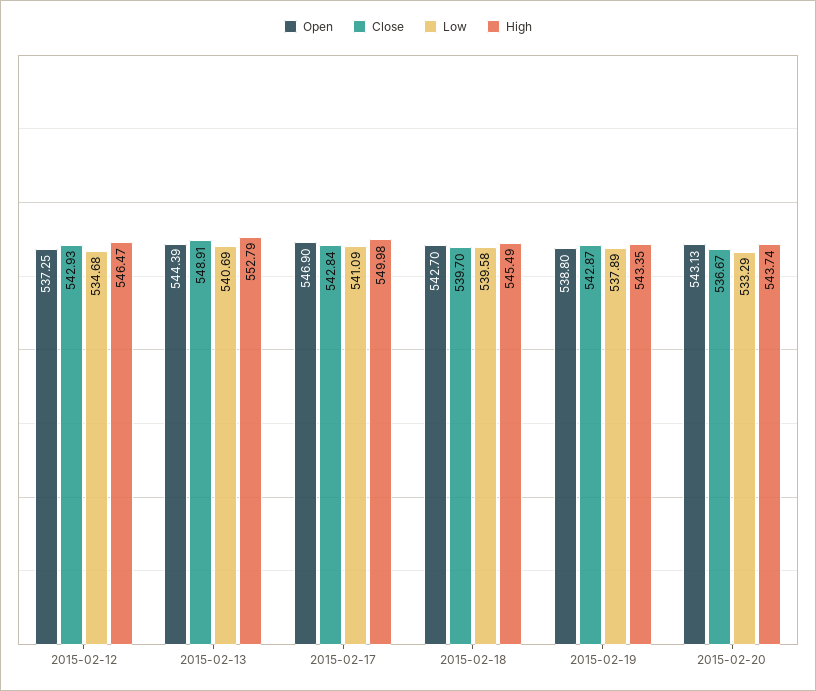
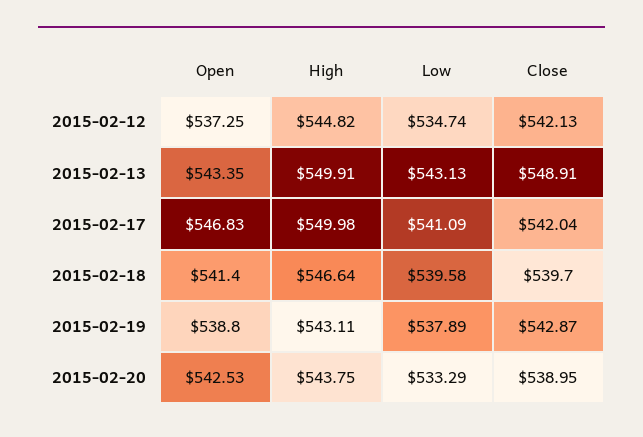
Close, 2015-02-12: 542.93 -> 542.13
Low, 2015-02-12: 534.68 -> 534.74
High, 2015-02-12: 546.47 -> 544.82
Open, 2015-02-13: 544.39 -> 543.35
Low, 2015-02-13: 540.69 -> 543.13
High, 2015-02-13: 552.79 -> 549.91
Open, 2015-02-17: 546.9 -> 546.83
Close, 2015-02-17: 542.84 -> 542.04
Open, 2015-02-18: 542.7 -> 541.4
High, 2015-02-18: 545.49 -> 546.64
High, 2015-02-19: 543.35 -> 543.11
Open, 2015-02-20: 543.13 -> 542.53
Close, 2015-02-20: 536.67 -> 538.95
High, 2015-02-20: 543.74 -> 543.75

